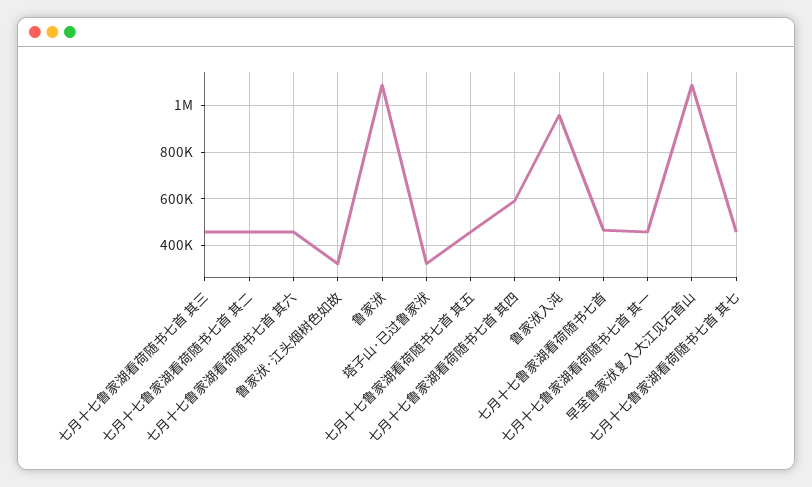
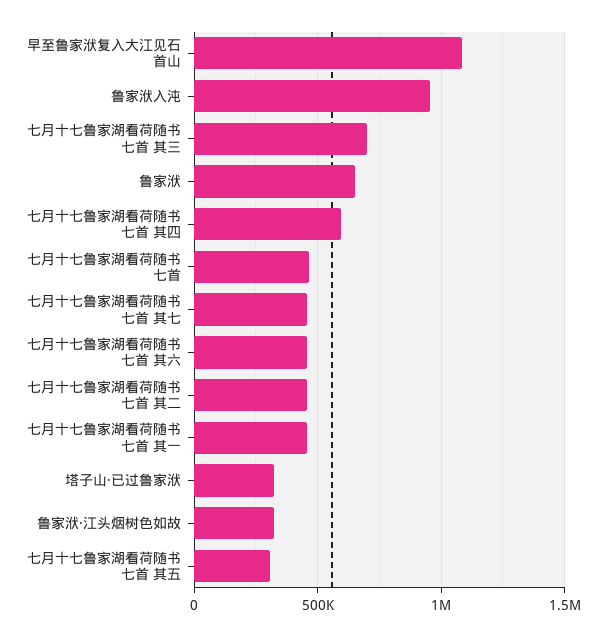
七月十七鲁家湖看荷随书七首 其三: 450000 -> 700000
鲁家洑: 1100000 -> 650000
七月十七鲁家湖看荷随书七首 其五: 450000 -> 300000

